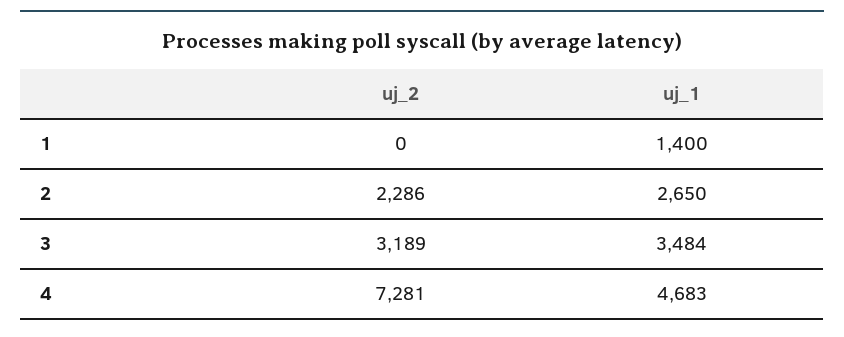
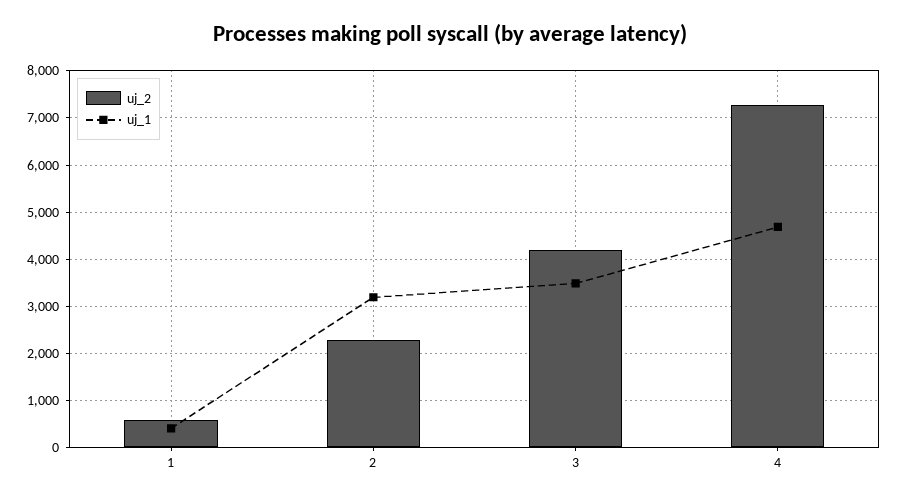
uj_2, 1: 0 -> 600
uj_1, 1: 1400 -> 400
uj_1, 2: 2650 -> 3200
uj_2, 3: 3189 -> 4200

